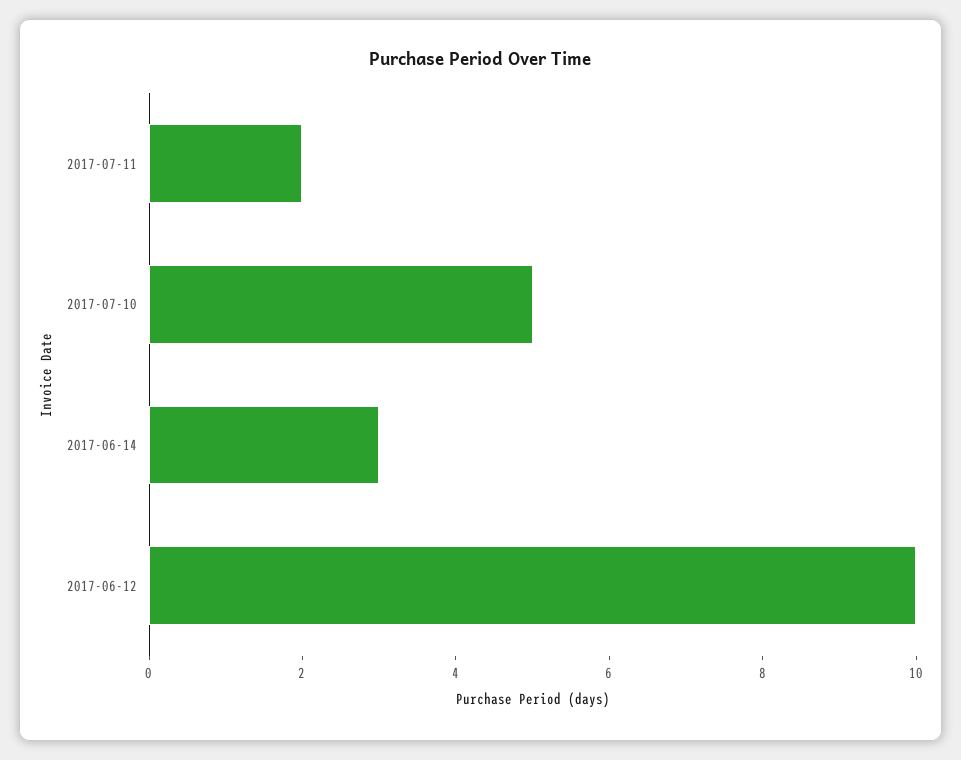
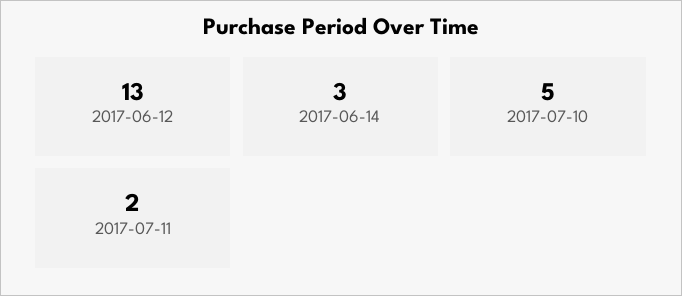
2017-06-12: 10 -> 13

